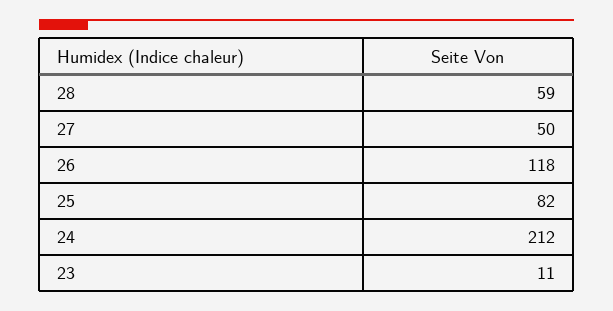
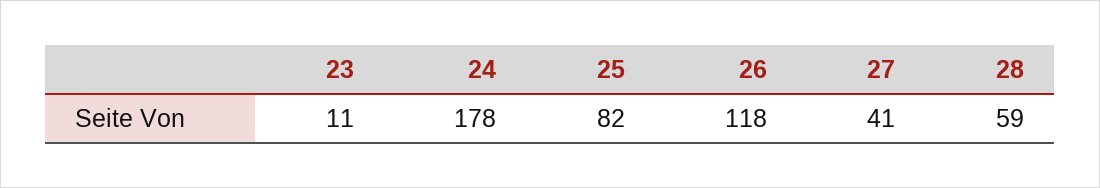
27: 50 -> 41
24: 212 -> 178

